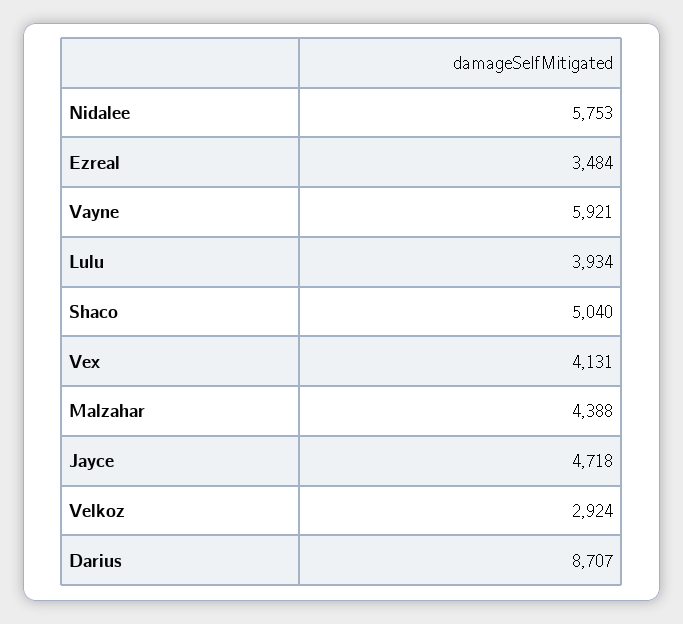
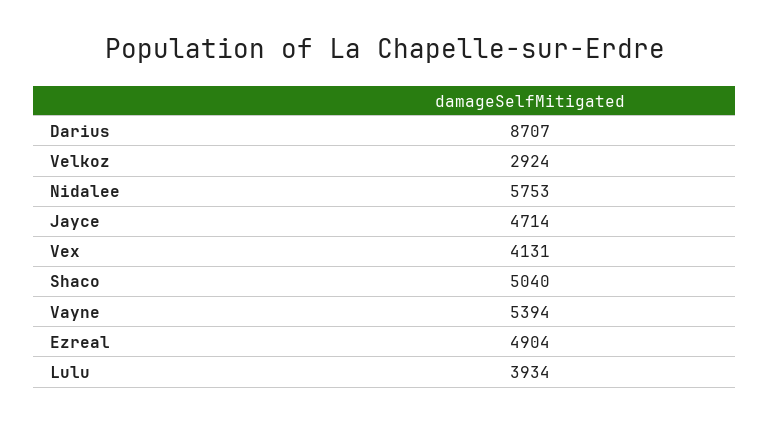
Ezreal: 3484 -> 4904
Vayne: 5921 -> 5394
Malzahar: 4388 -> none
Jayce: 4718 -> 4714

